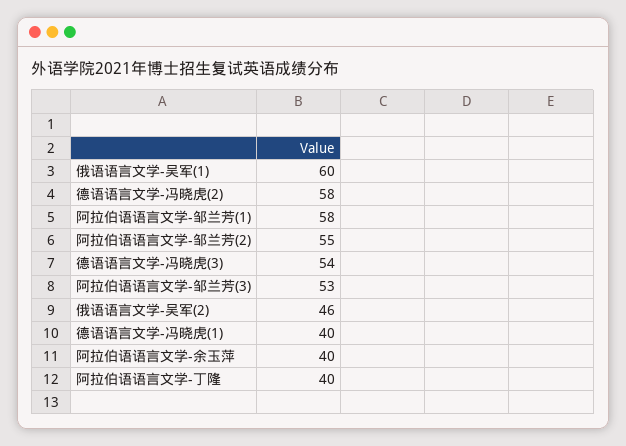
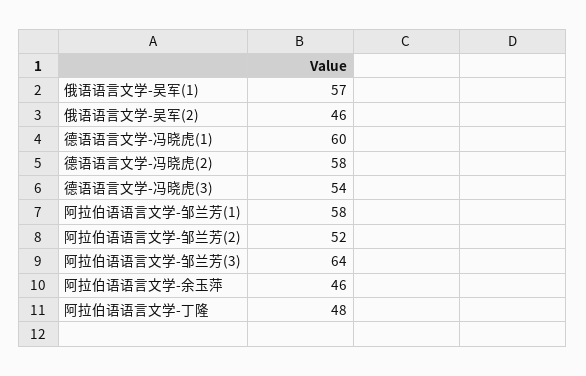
俄语语言文学-吴军(1): 60 -> 57
阿拉伯语语言文学-邹兰芳(2): 55 -> 52
阿拉伯语语言文学-邹兰芳(3): 53 -> 64
德语语言文学-冯晓虎(1): 40 -> 60
阿拉伯语语言文学-余玉萍: 40 -> 46
阿拉伯语语言文学-丁隆: 40 -> 48

